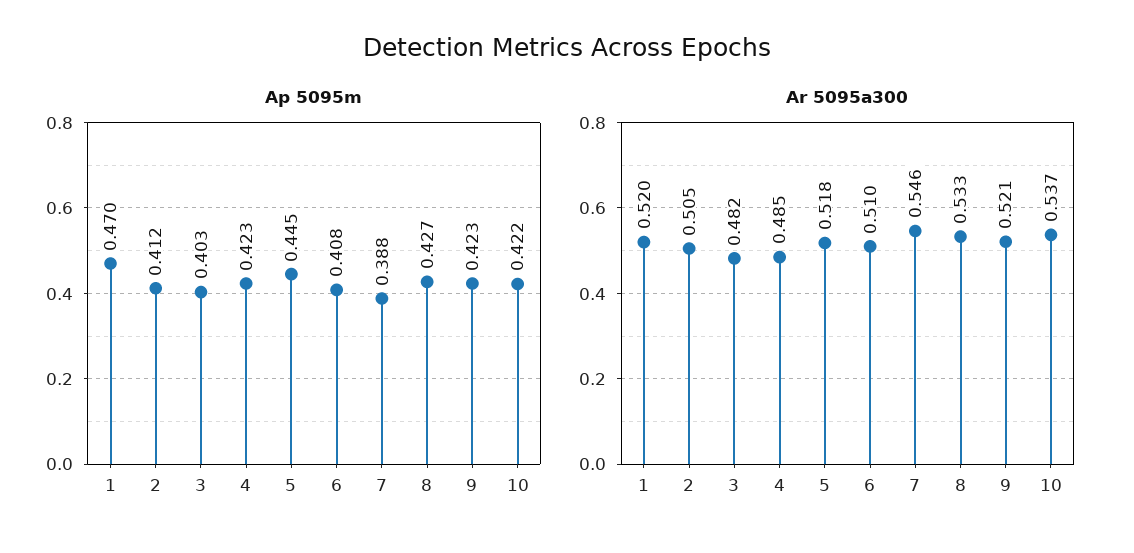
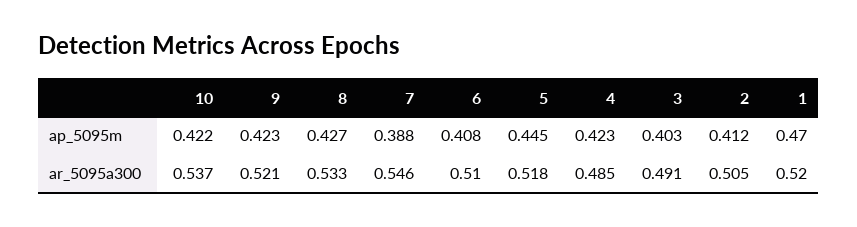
Ar 5095a300, 3: 0.482 -> 0.491

